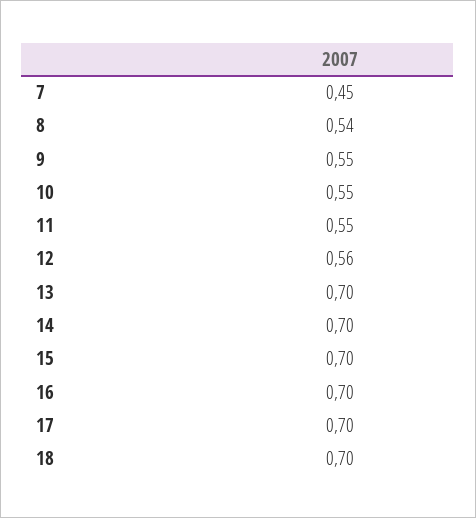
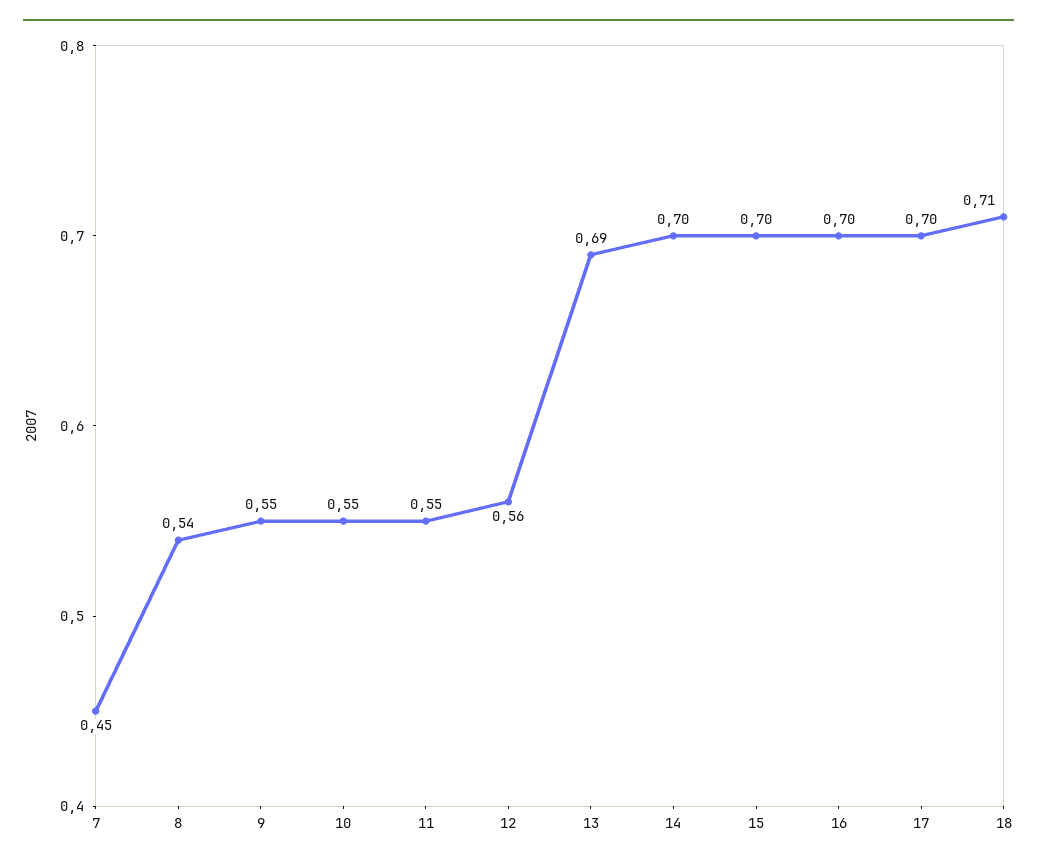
13: 0.7 -> 0.69
18: 0.7 -> 0.71

